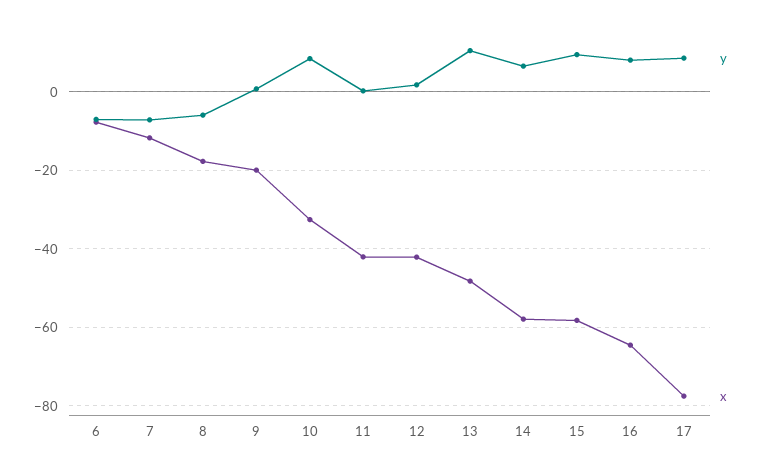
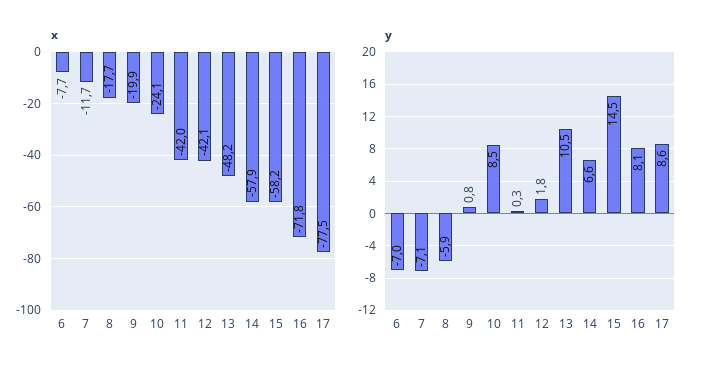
x, 10: -32 -> -24.1
y, 15: 10 -> 14.5
x, 16: -64 -> -71.8

